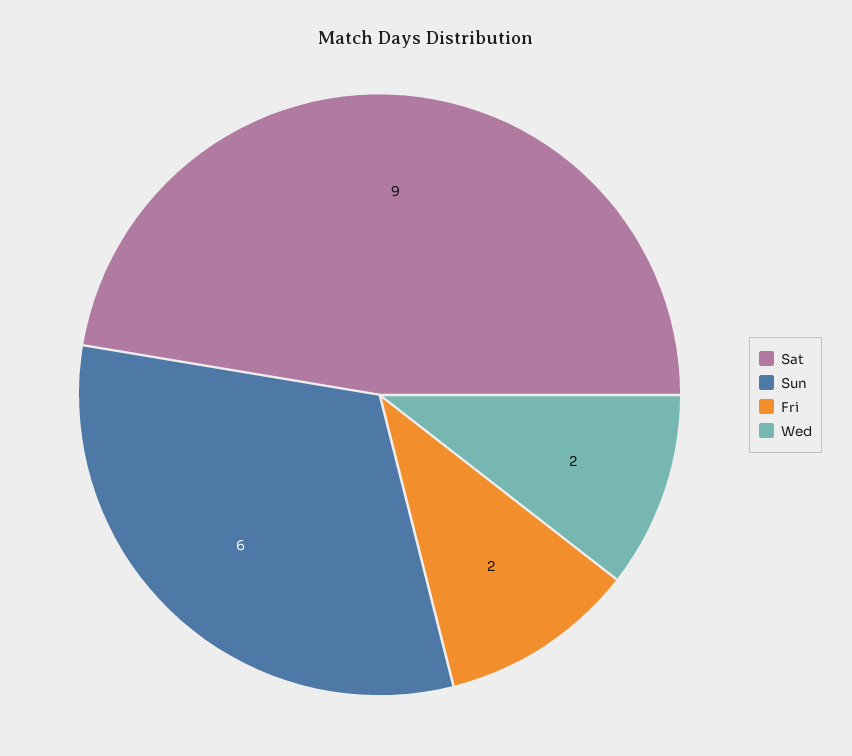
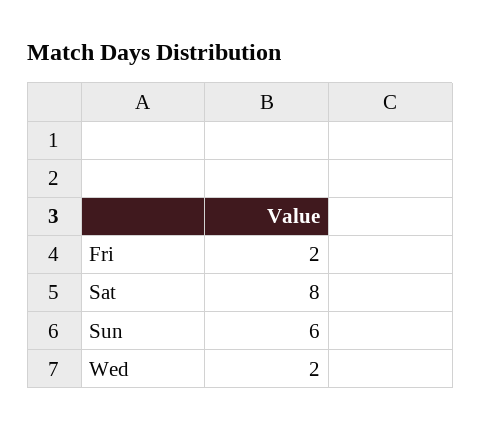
Sat: 9 -> 8

